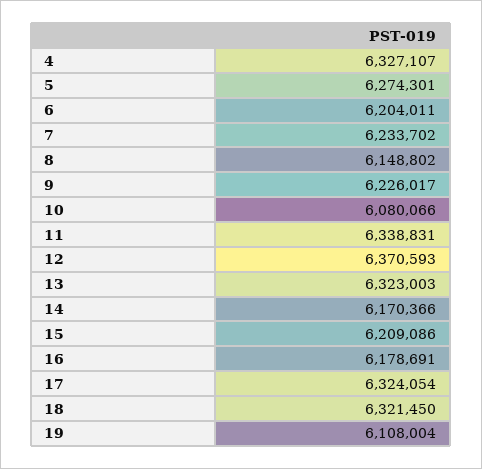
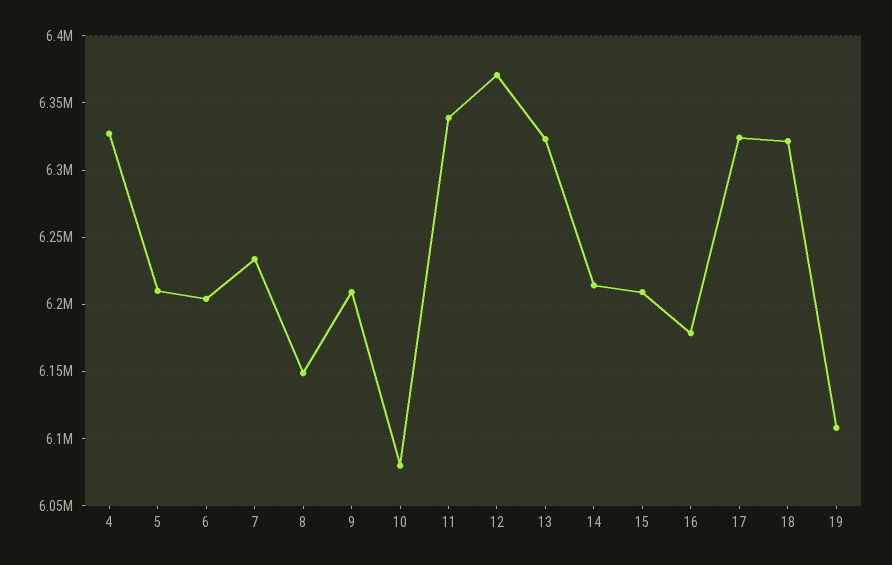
5: 6274301 -> 6210000
9: 6226017 -> 6210000
14: 6170366 -> 6215000

